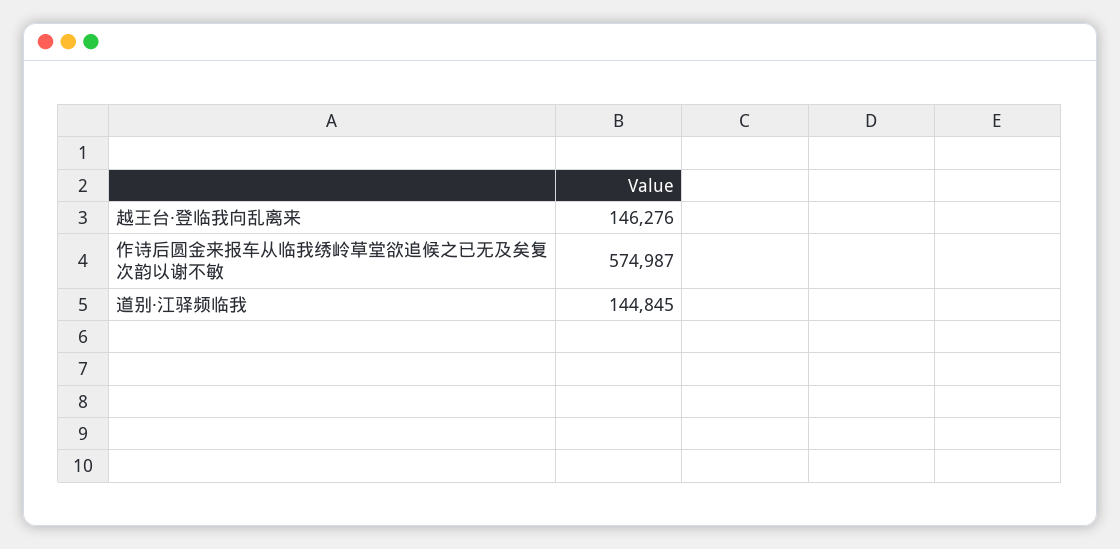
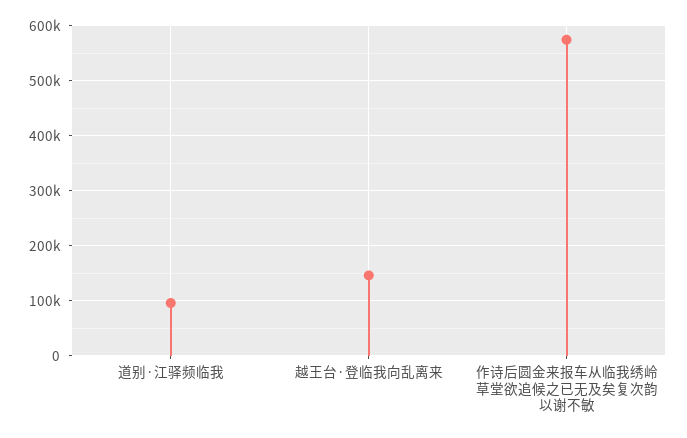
道别·江驿频临我: 144845 -> 100000

